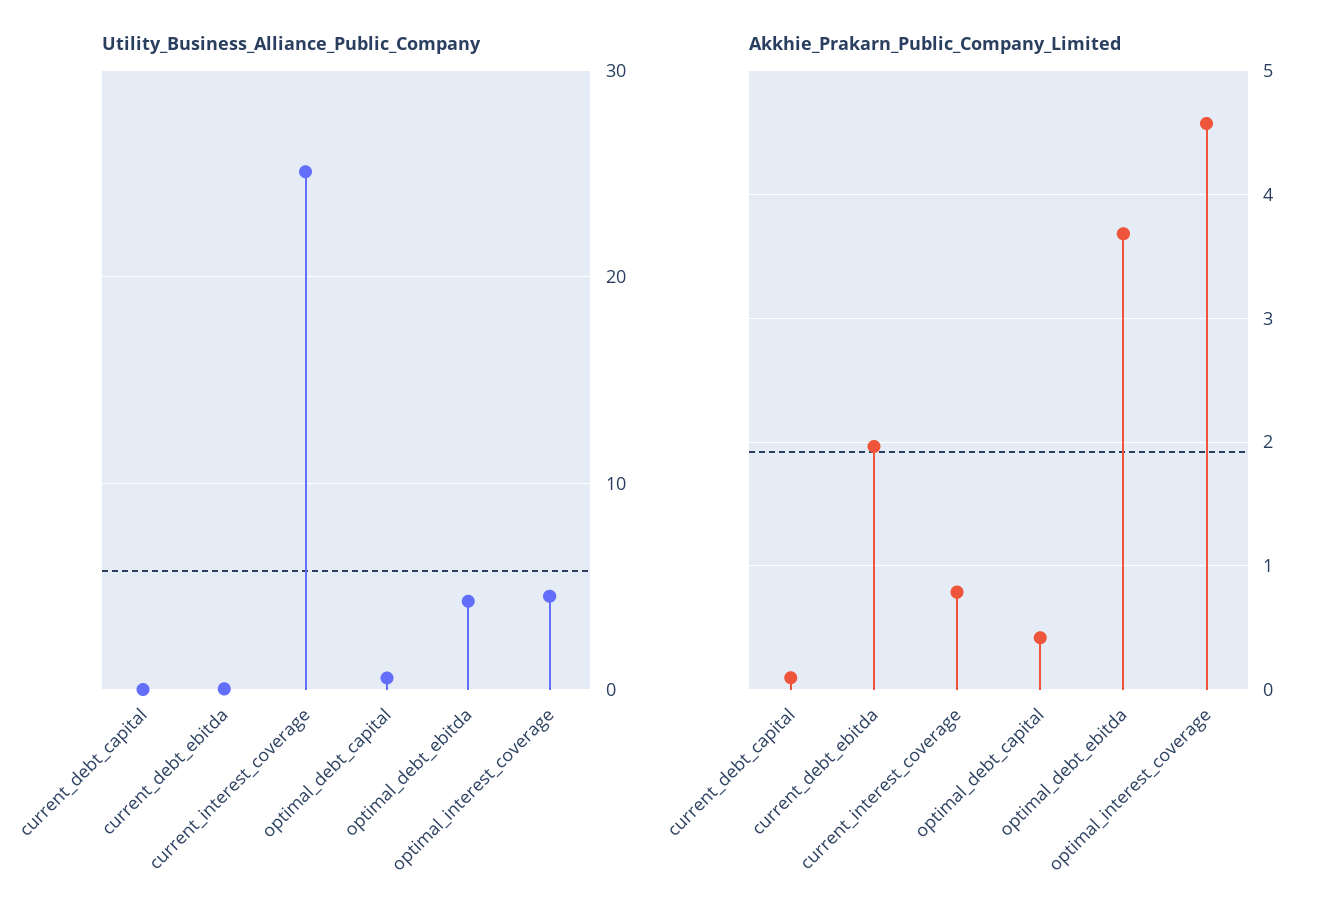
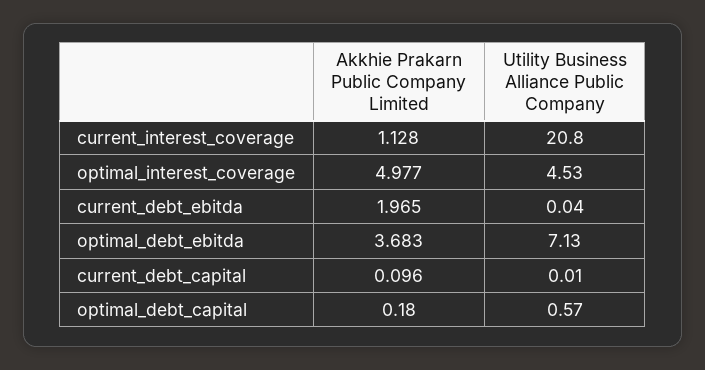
Utility_Business_Alliance_Public_Company, current_interest_coverage: 25 -> 20.8
Utility_Business_Alliance_Public_Company, optimal_debt_ebitda: 4 -> 7.13
Akkhie_Prakarn_Public_Company_Limited, current_interest_coverage: 0.8 -> 1.128
Akkhie_Prakarn_Public_Company_Limited, optimal_debt_capital: 0.4 -> 0.18
Akkhie_Prakarn_Public_Company_Limited, optimal_interest_coverage: 4.6 -> 4.977

